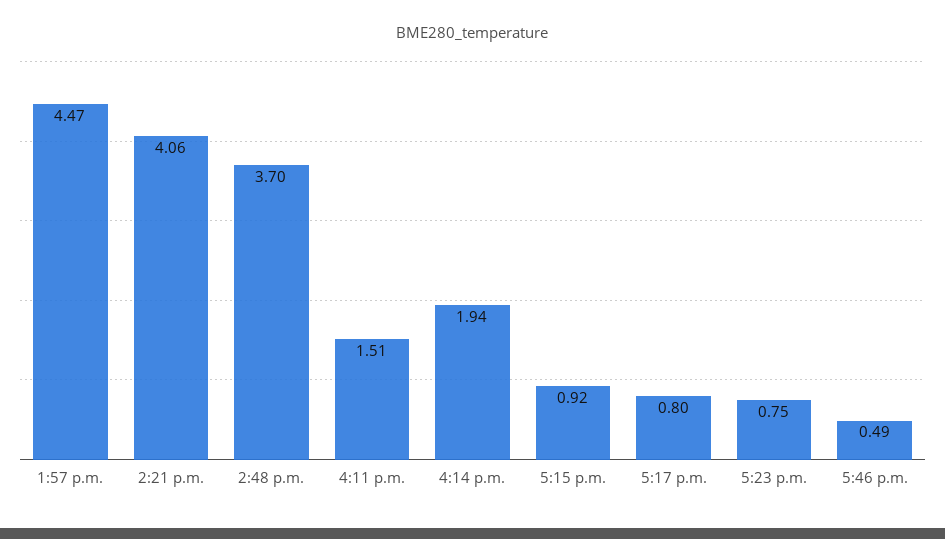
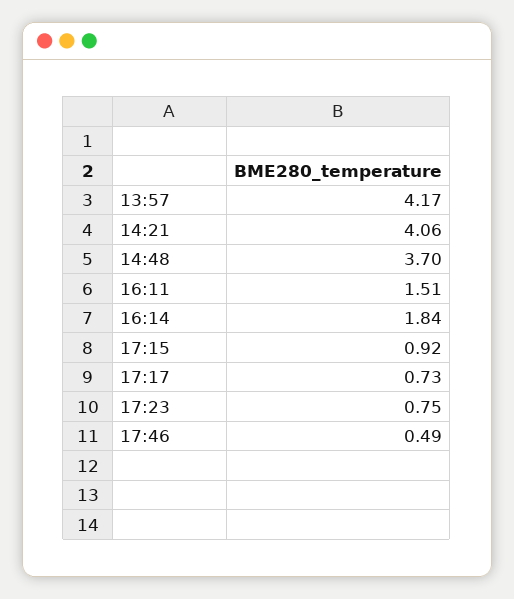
1:57 p.m.: 4.47 -> 4.17
4:14 p.m.: 1.94 -> 1.84
5:17 p.m.: 0.8 -> 0.73

